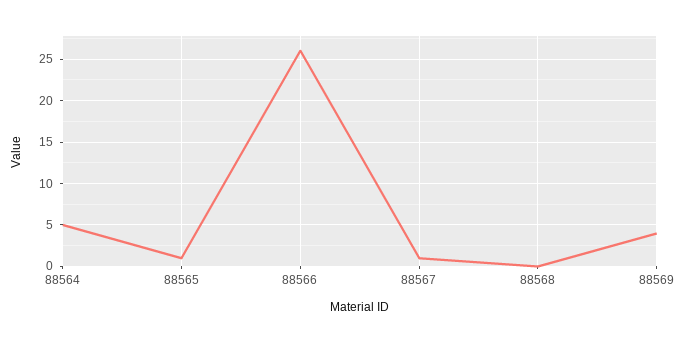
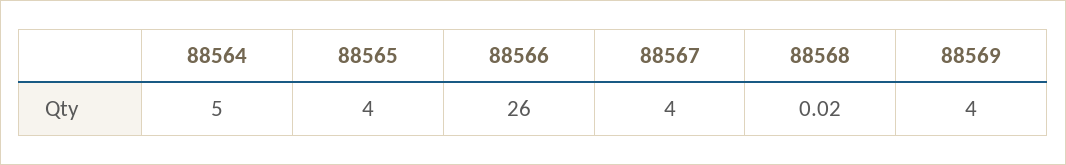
88565: 1 -> 4
88567: 1 -> 4

